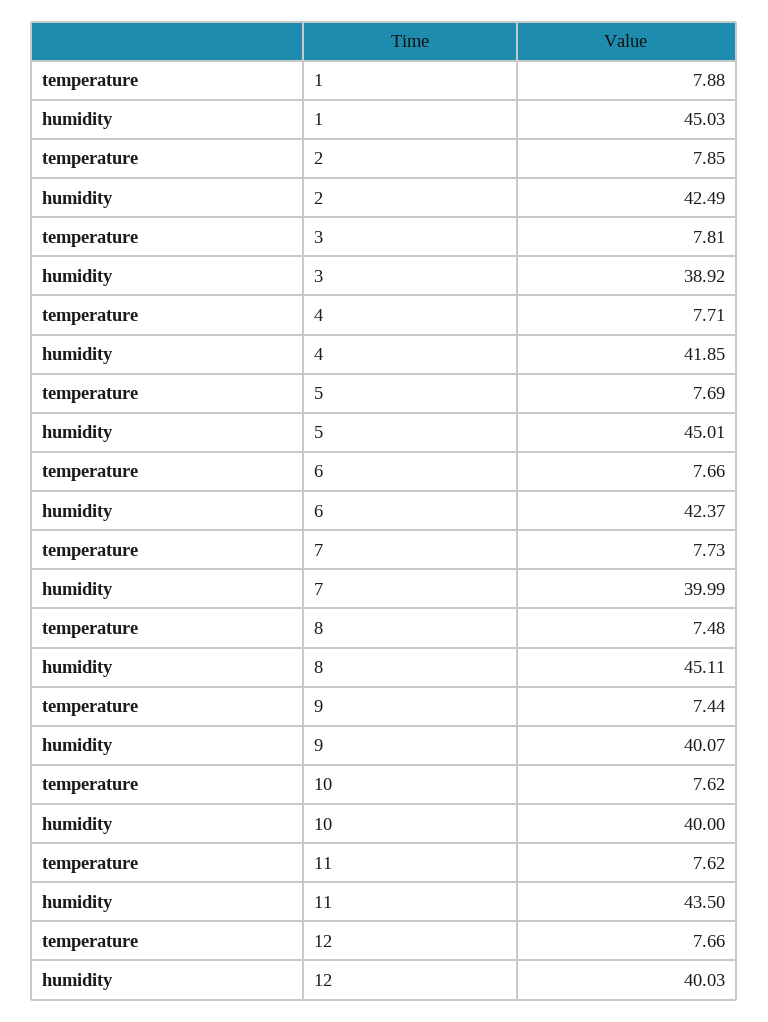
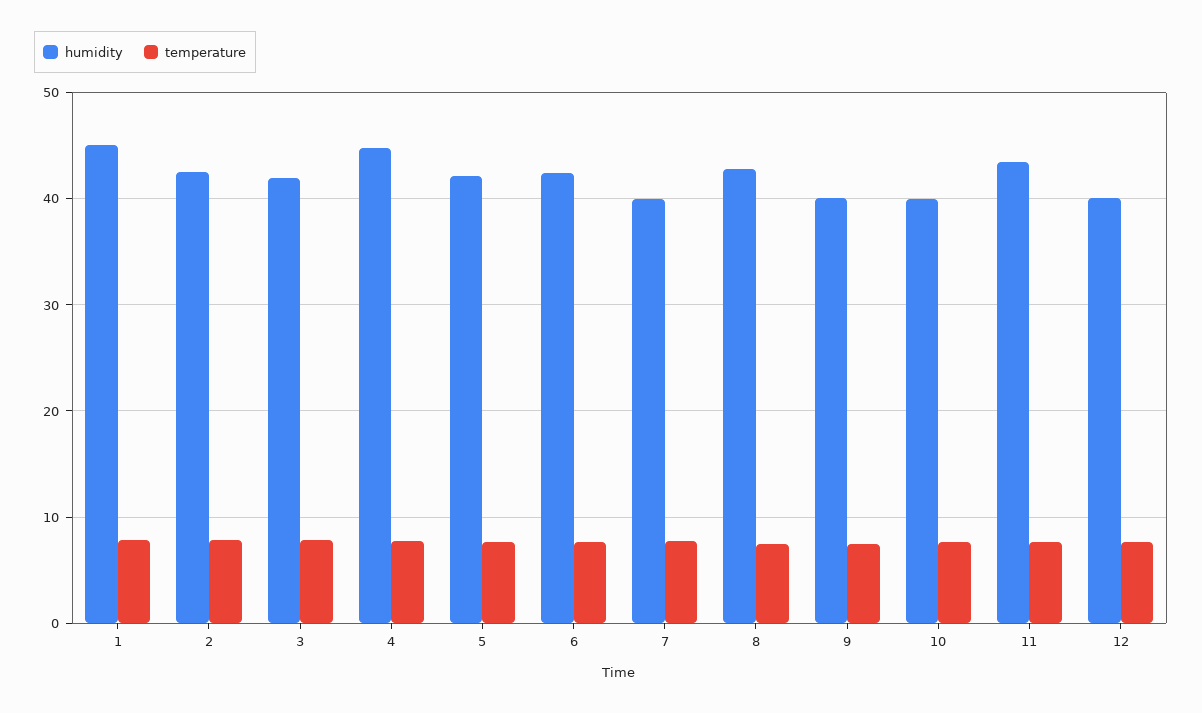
humidity, 3: 38.92 -> 42
humidity, 4: 41.85 -> 45
humidity, 5: 45.01 -> 42
humidity, 8: 45.11 -> 43

